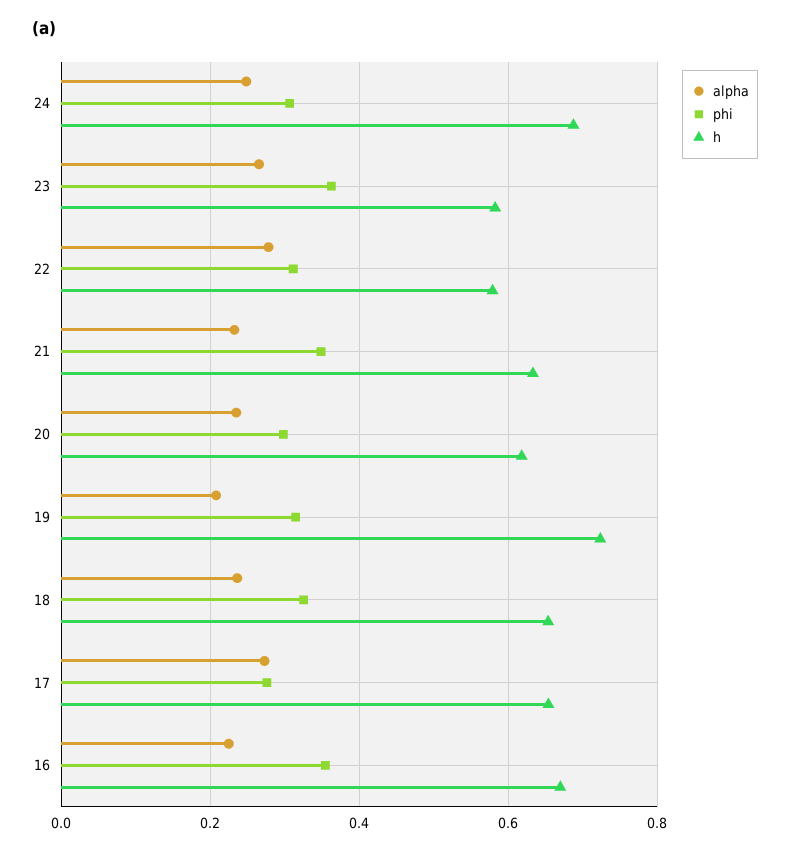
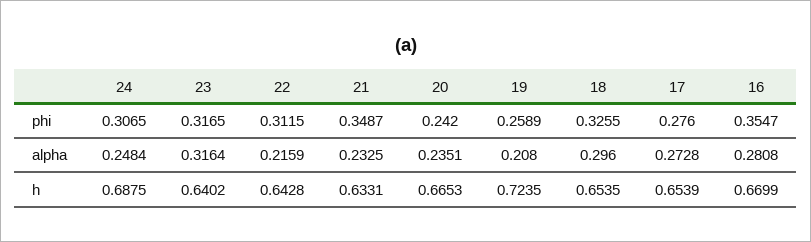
alpha, 23: 0.26 -> 0.3164
phi, 23: 0.36 -> 0.3165
h, 23: 0.58 -> 0.6402
alpha, 22: 0.28 -> 0.2159
h, 22: 0.58 -> 0.6428
phi, 20: 0.3 -> 0.242
h, 20: 0.62 -> 0.6653
phi, 19: 0.32 -> 0.2589
alpha, 18: 0.24 -> 0.296
alpha, 16: 0.22 -> 0.2808

